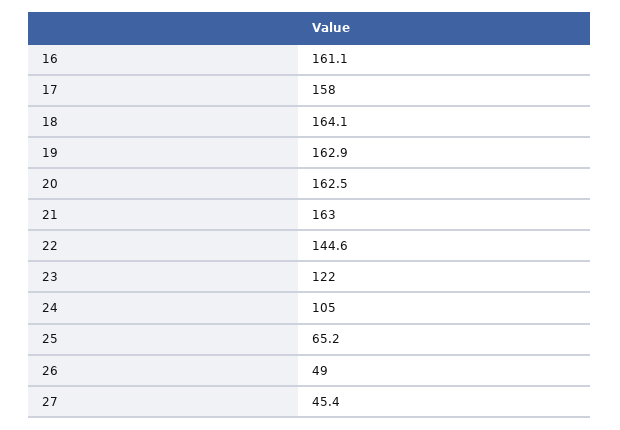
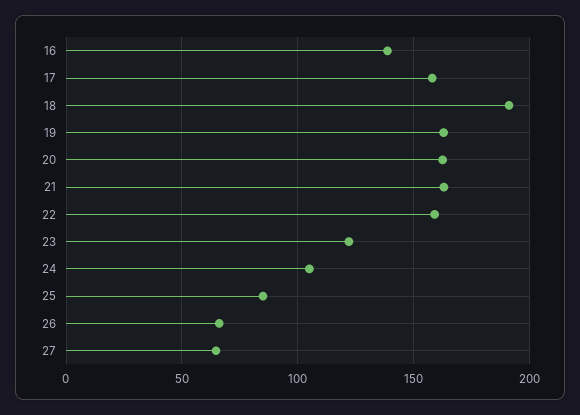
16: 161.1 -> 140
18: 164.1 -> 190
22: 144.6 -> 160
25: 65.2 -> 85
26: 49 -> 65
27: 45.4 -> 65

